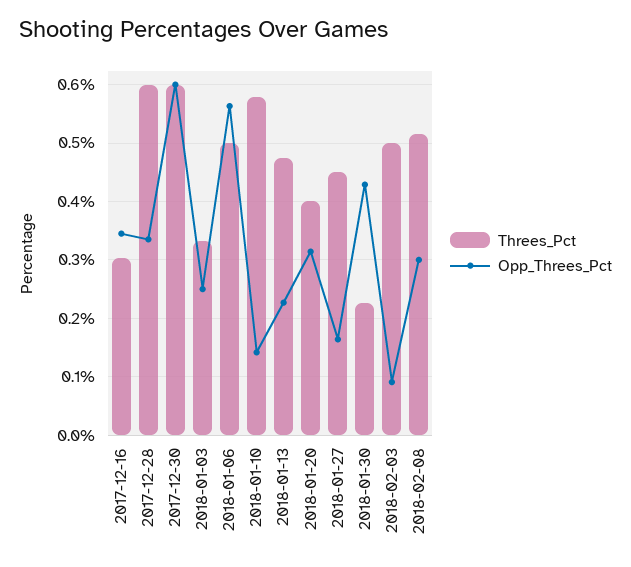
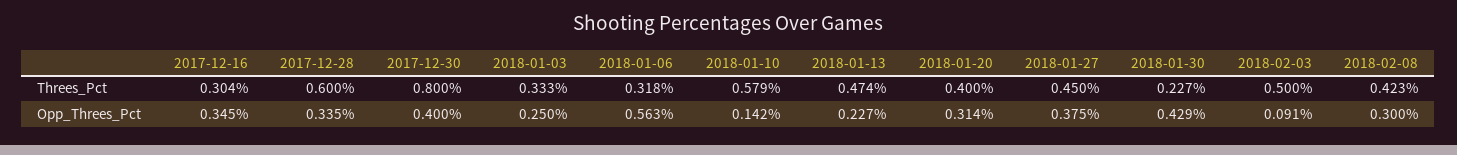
Threes_Pct, 2017-12-30: 0.6 -> 0.8
Opp_Threes_Pct, 2017-12-30: 0.6 -> 0.4
Threes_Pct, 2018-01-06: 0.5 -> 0.318
Opp_Threes_Pct, 2018-01-27: 0.16 -> 0.375
Threes_Pct, 2018-02-08: 0.52 -> 0.423

